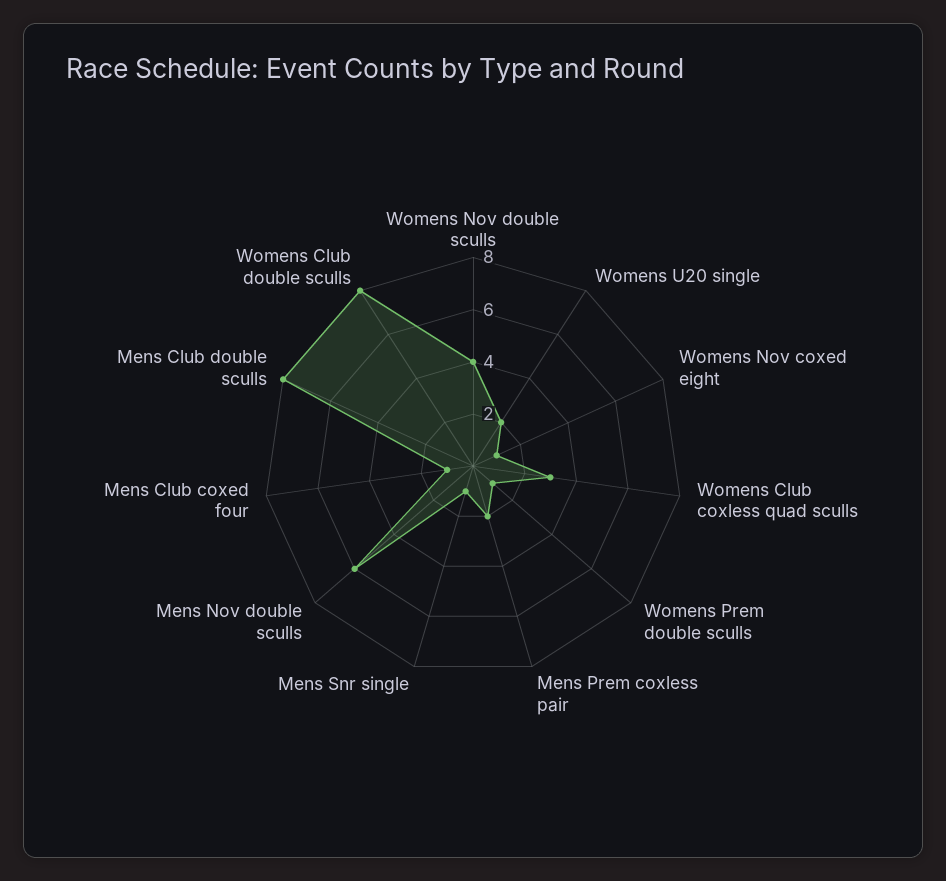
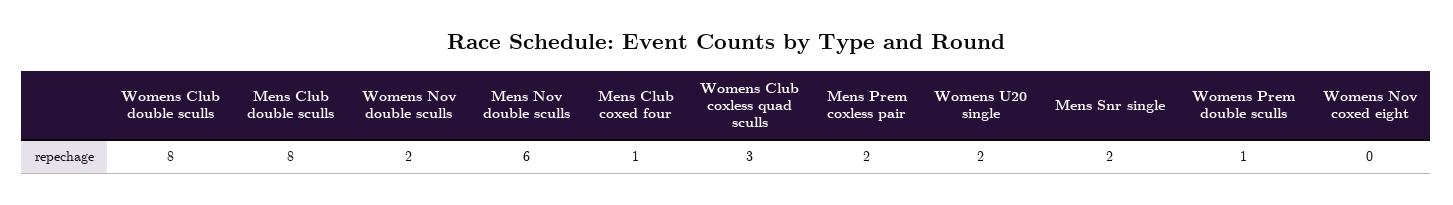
Womens Nov double sculls: 4 -> 2
Womens Nov coxed eight: 1 -> 0
Mens Snr single: 1 -> 2

